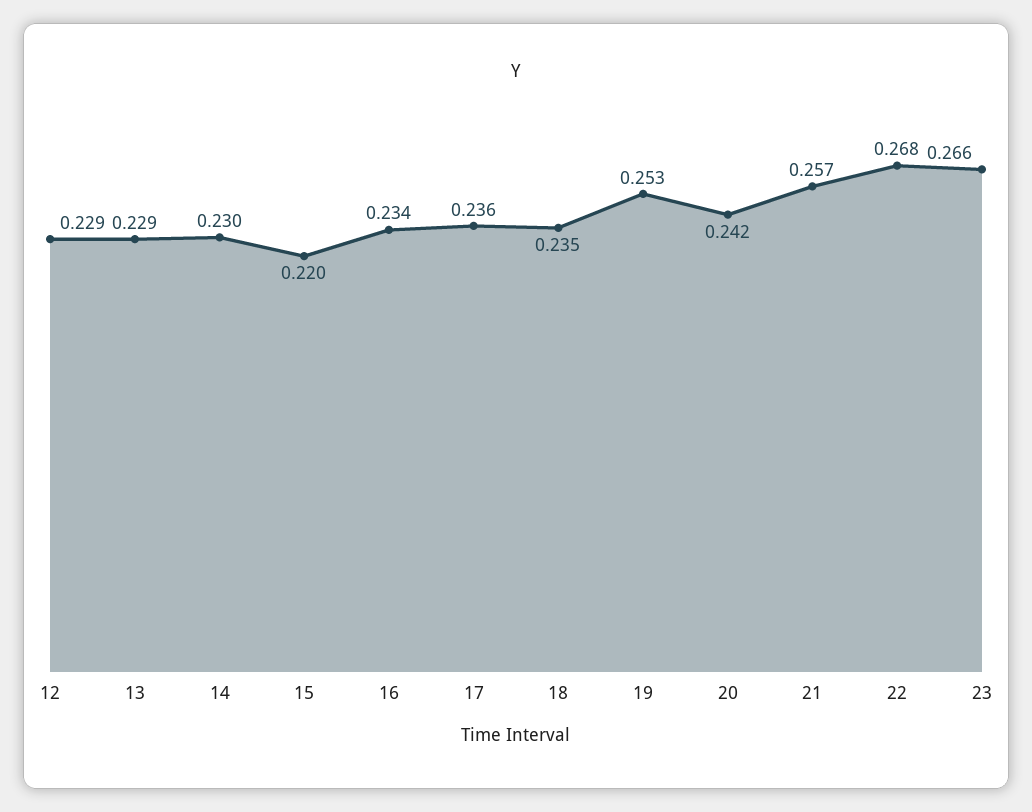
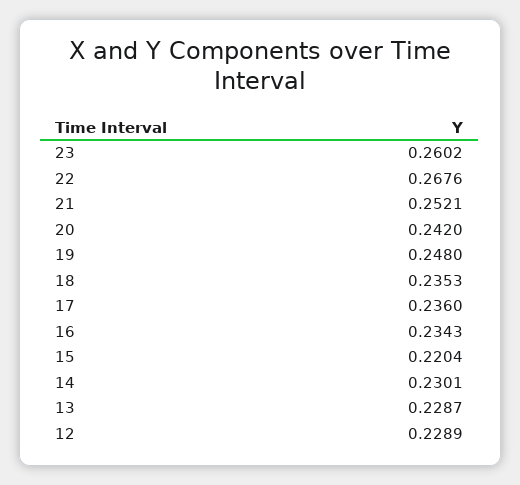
19: 0.253 -> 0.248
21: 0.257 -> 0.2521
23: 0.266 -> 0.2602

